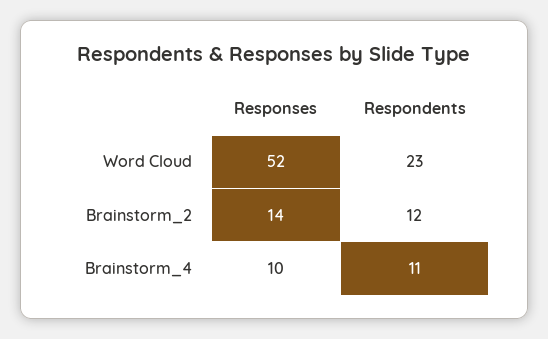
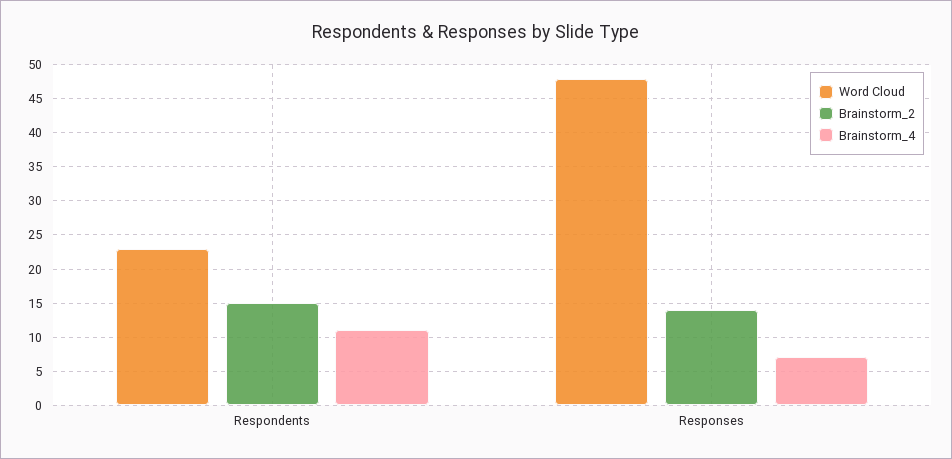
Word Cloud, Responses: 52 -> 48
Brainstorm_2, Respondents: 12 -> 15
Brainstorm_4, Responses: 10 -> 7

